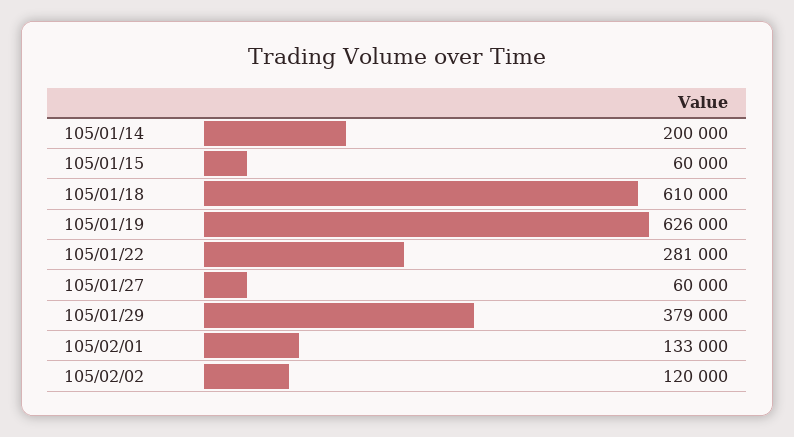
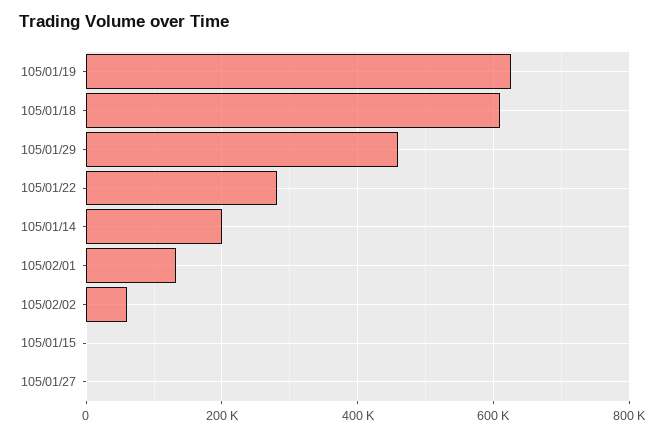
105/01/15: 60000 -> 0
105/01/27: 60000 -> 0
105/01/29: 379000 -> 460000
105/02/02: 120000 -> 60000

